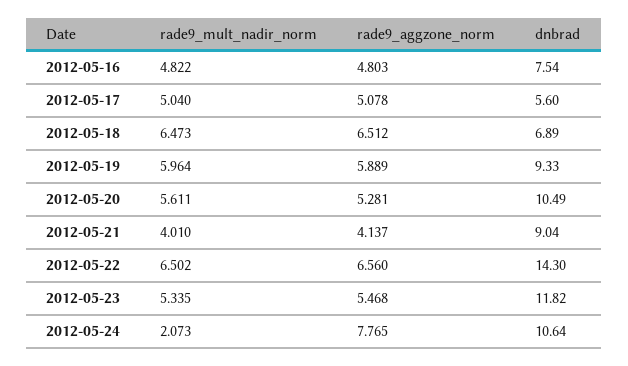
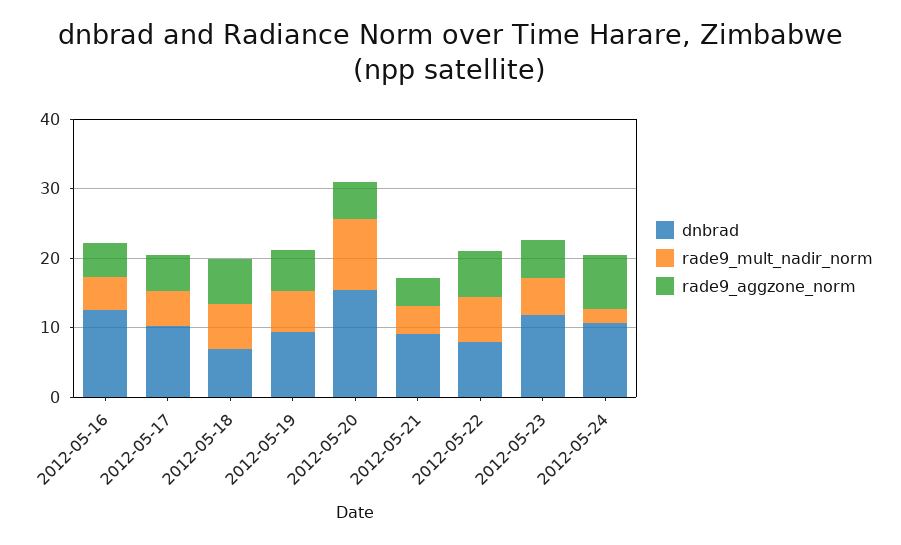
dnbrad, 2012-05-16: 7.54 -> 12
dnbrad, 2012-05-17: 5.6 -> 10
rade9_mult_nadir_norm, 2012-05-20: 5.611 -> 10
dnbrad, 2012-05-20: 10.49 -> 16
dnbrad, 2012-05-22: 14.3 -> 8

